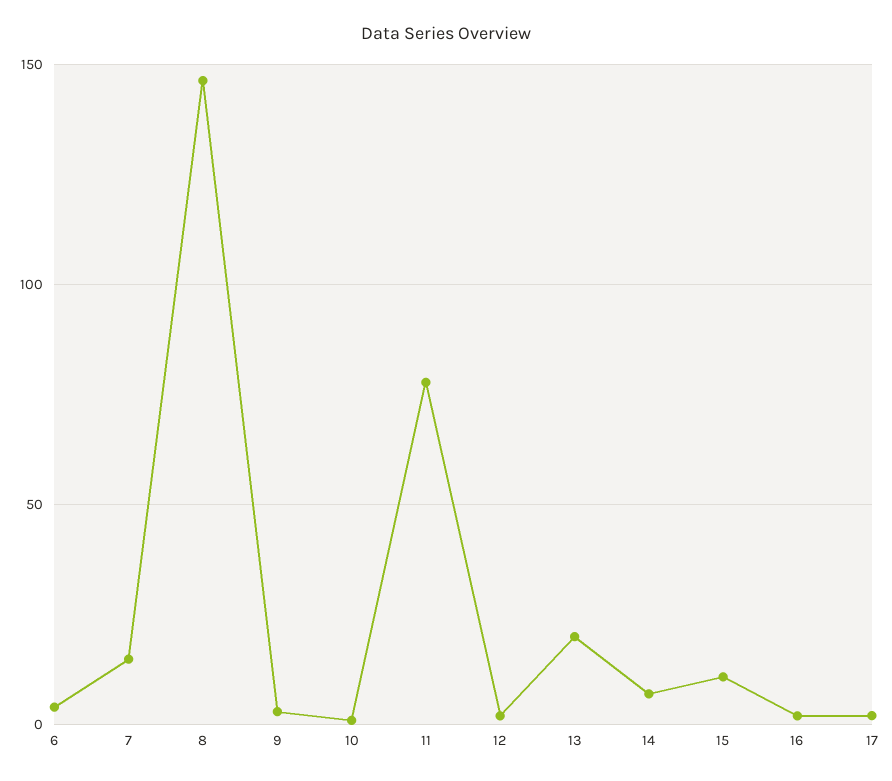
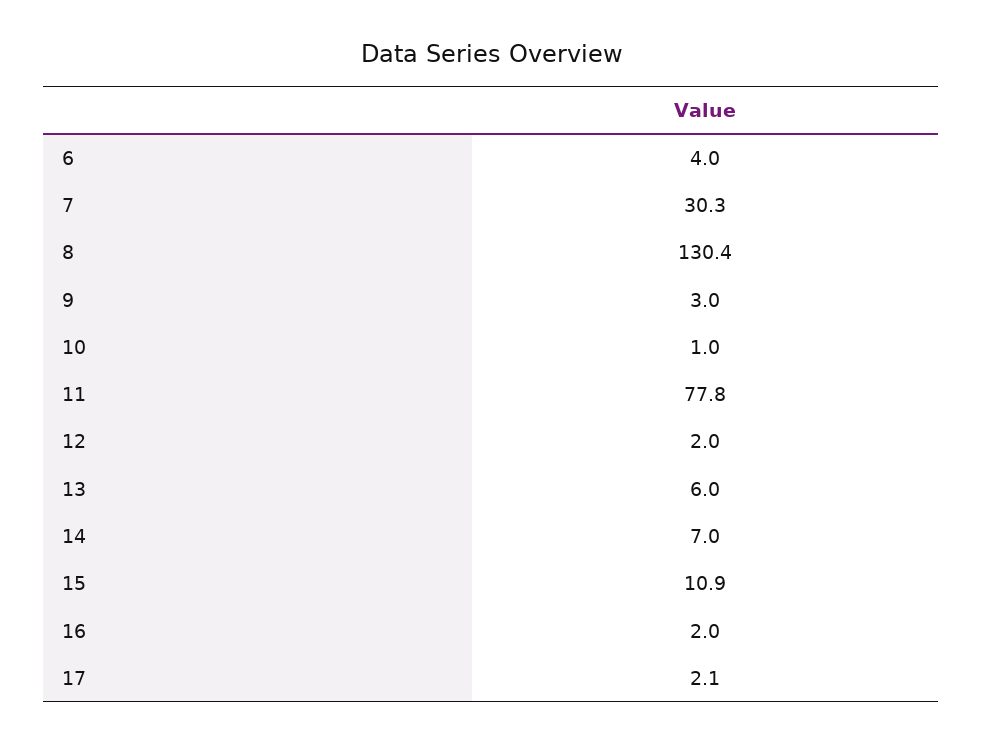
7: 15 -> 30.3
8: 145 -> 130.4
13: 20 -> 6

